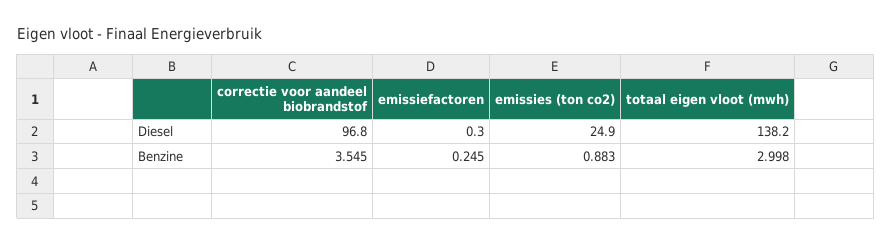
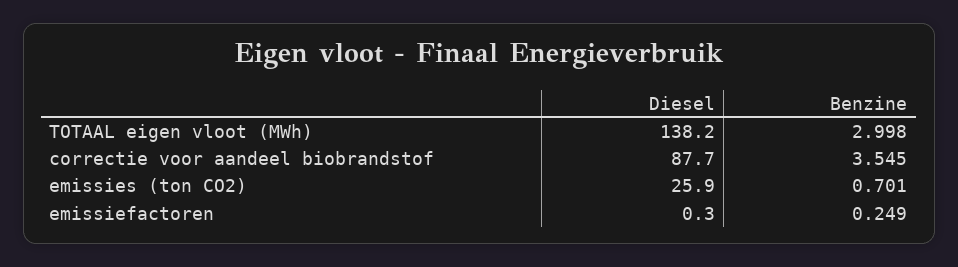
correctie voor aandeel biobrandstof, Diesel: 96.8 -> 87.7
emissies (ton co2), Diesel: 24.9 -> 25.9
emissiefactoren, Benzine: 0.245 -> 0.249
emissies (ton co2), Benzine: 0.883 -> 0.701

